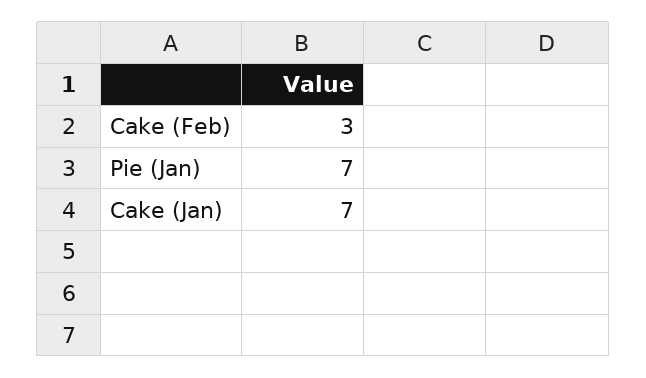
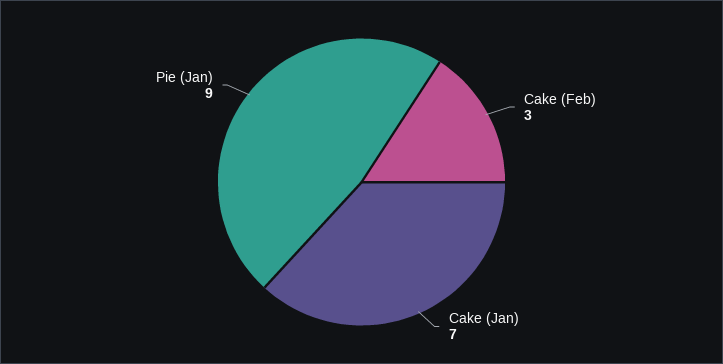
Pie (Jan): 7 -> 9

